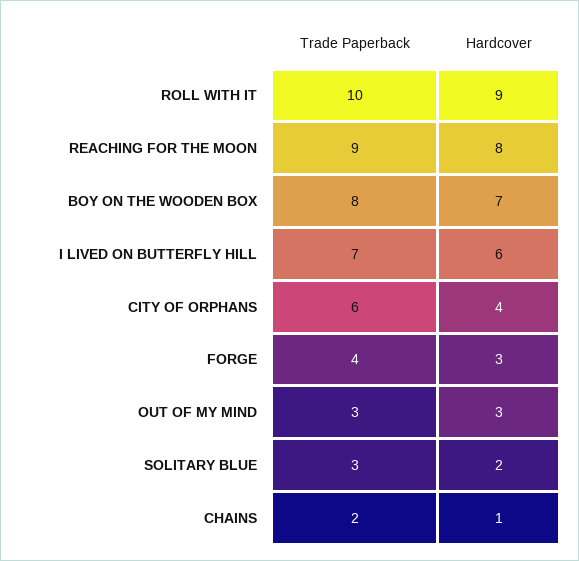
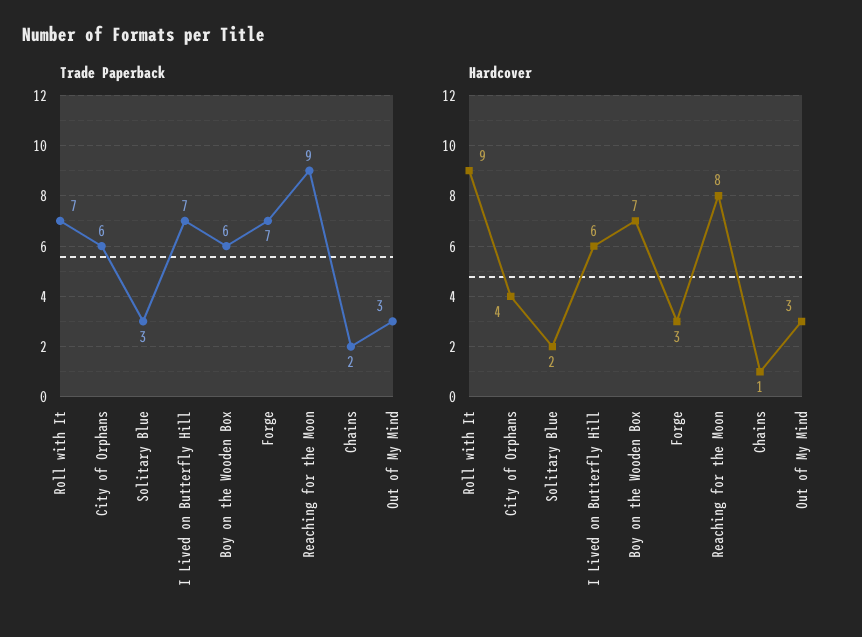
Trade Paperback, ROLL WITH IT: 10 -> 7
Trade Paperback, BOY ON THE WOODEN BOX: 8 -> 6
Trade Paperback, FORGE: 4 -> 7

